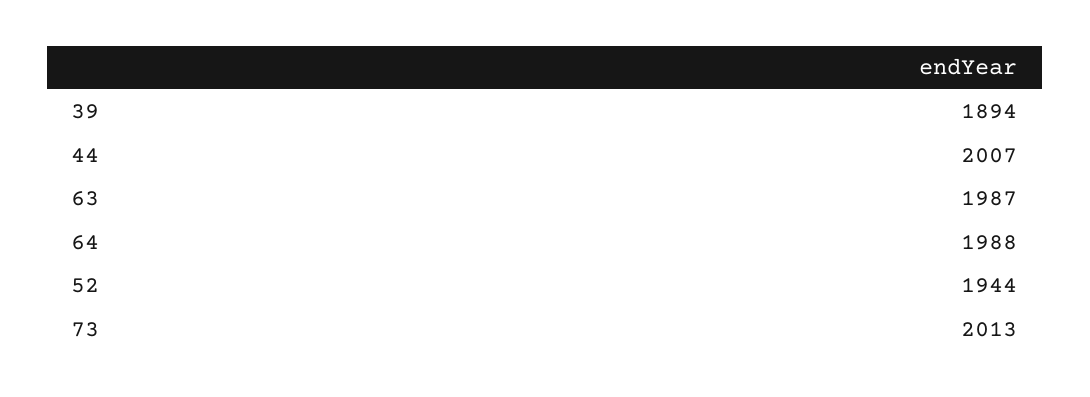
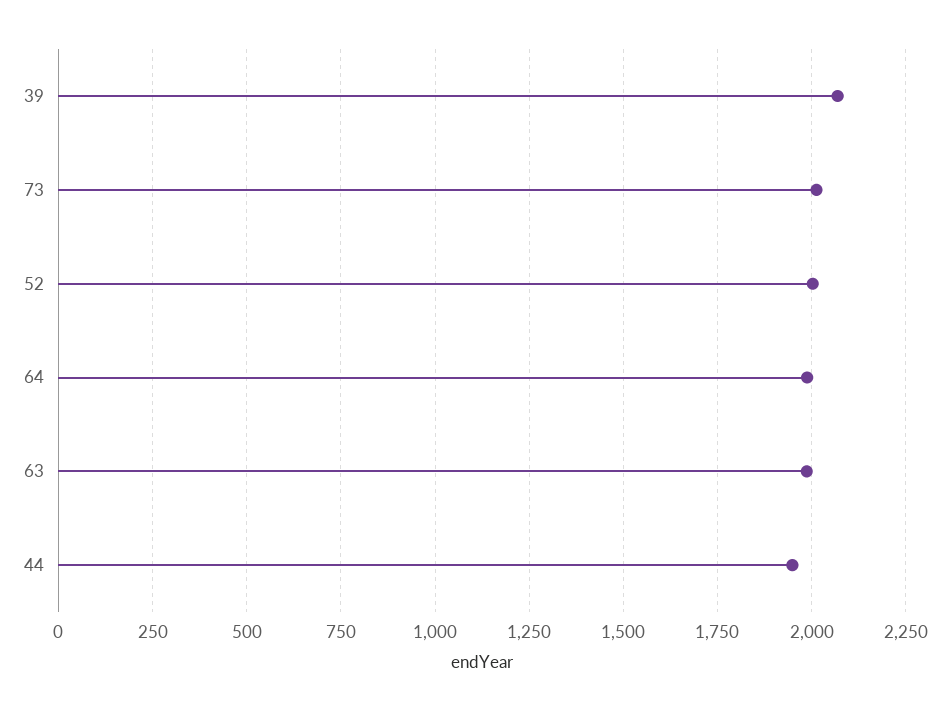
39: 1894 -> 2075
44: 2007 -> 1950
52: 1944 -> 2000

